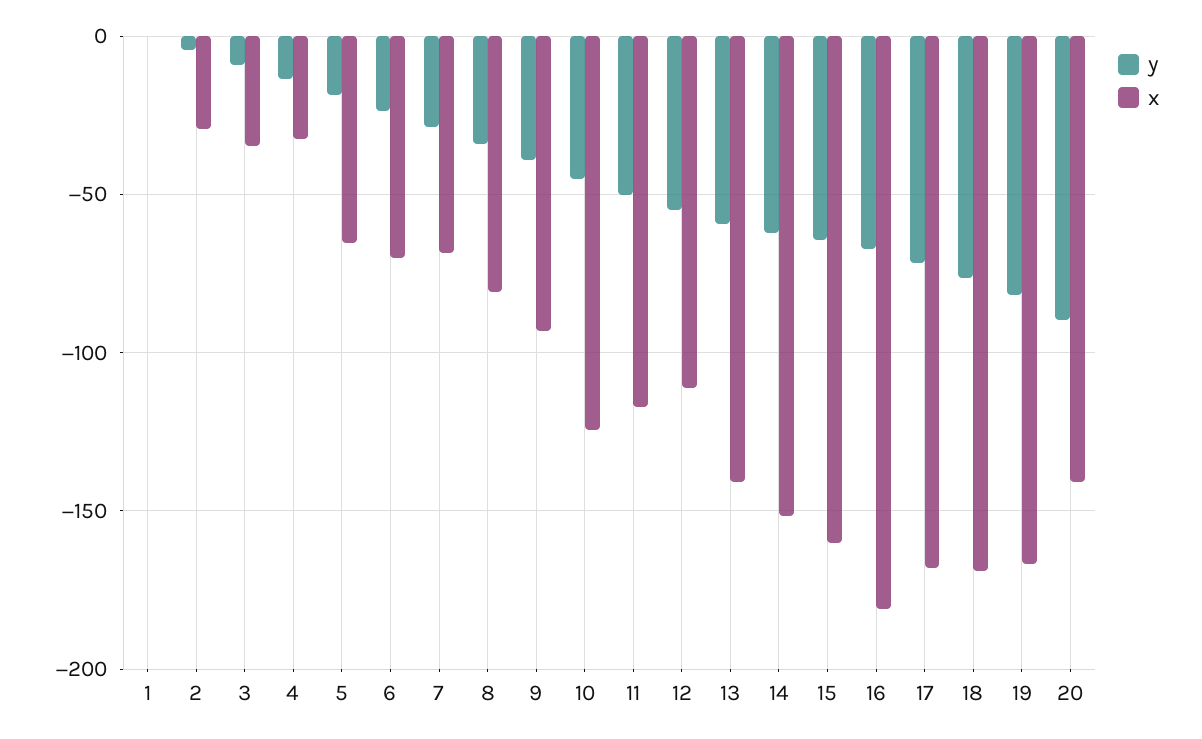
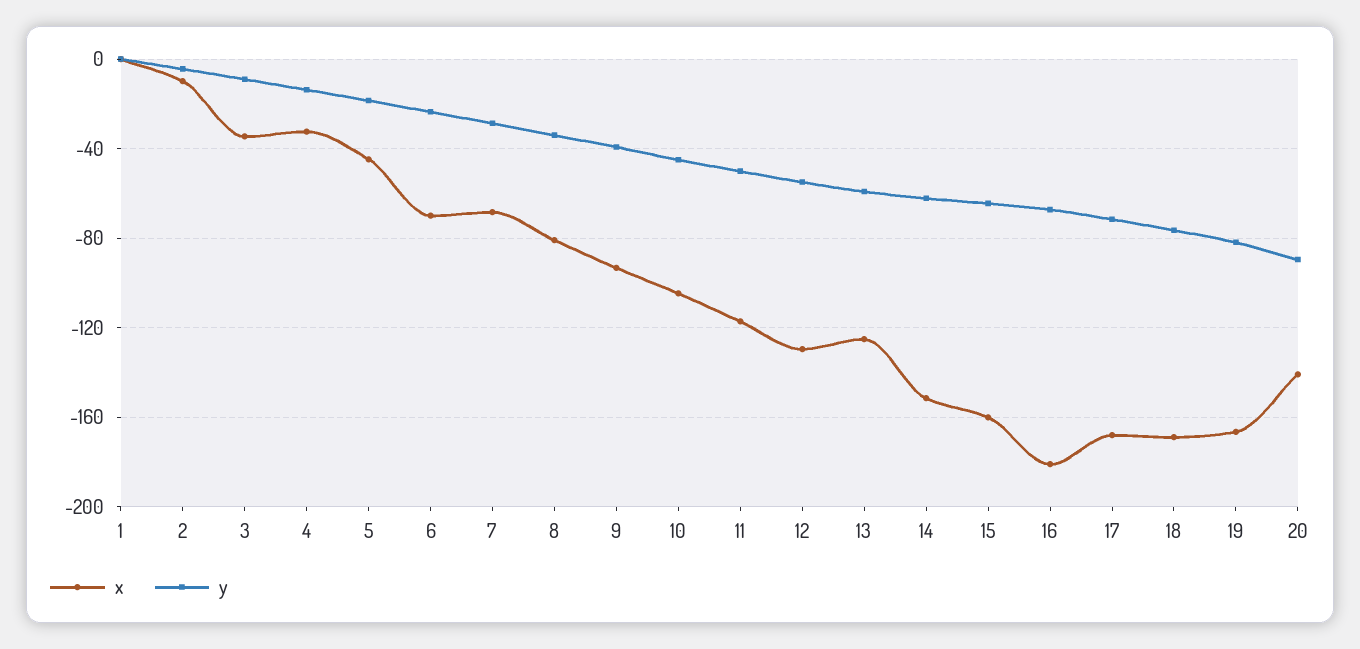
x, 2: -30 -> -10
x, 5: -65 -> -45
x, 10: -125 -> -105
x, 12: -110 -> -130
x, 13: -140 -> -125

